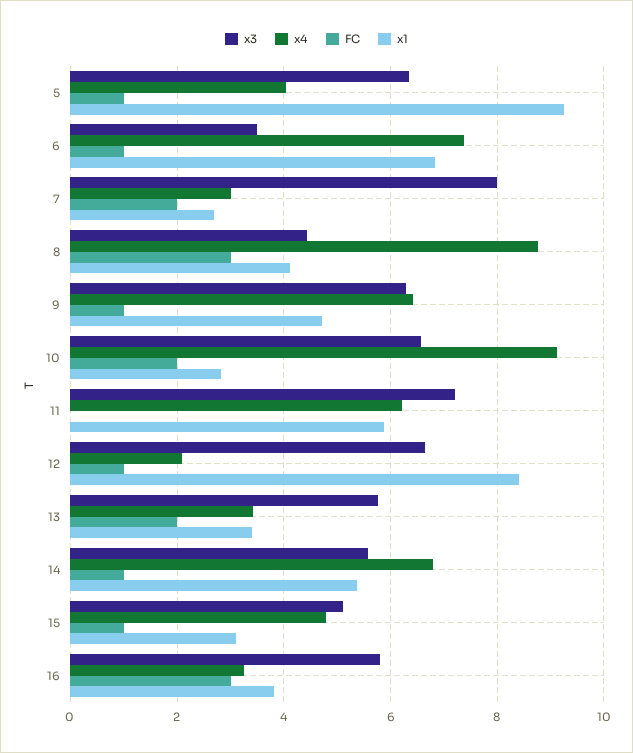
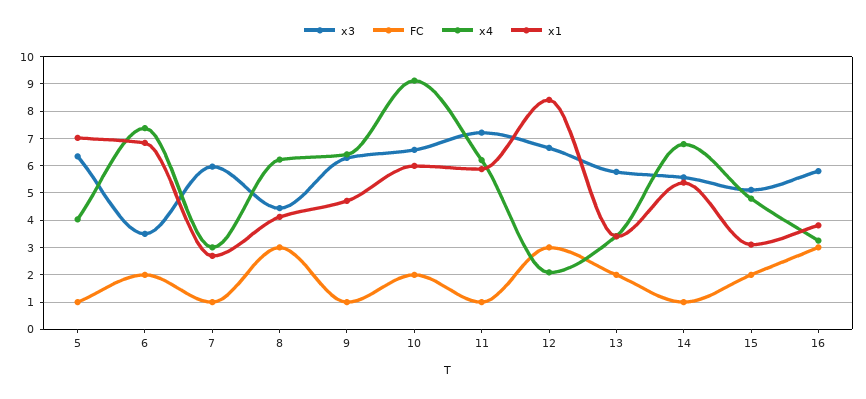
x1, 5: 9.2 -> 7
FC, 6: 1 -> 2
x3, 7: 8 -> 6
FC, 7: 2 -> 1
x4, 8: 8.8 -> 6.25
x1, 10: 2.8 -> 6
FC, 11: 0 -> 1
FC, 12: 1 -> 3
FC, 15: 1 -> 2

